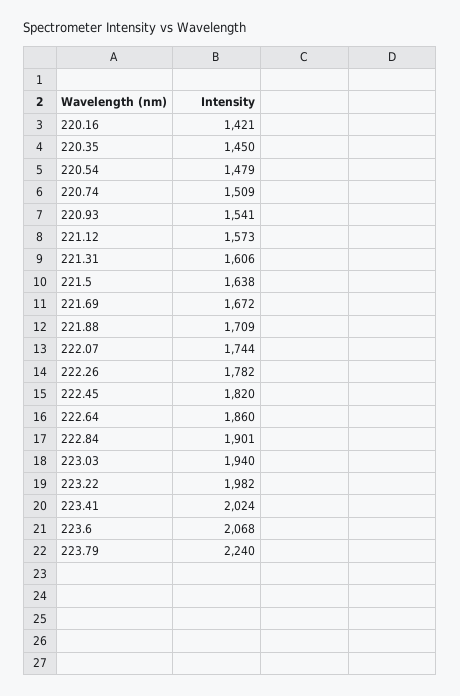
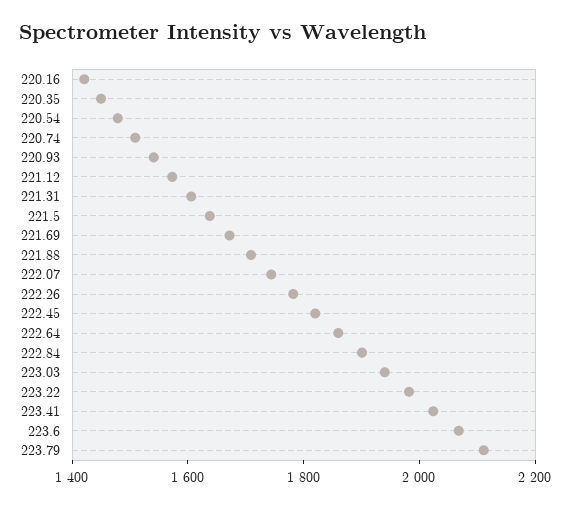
223.79: 2240 -> 2100

